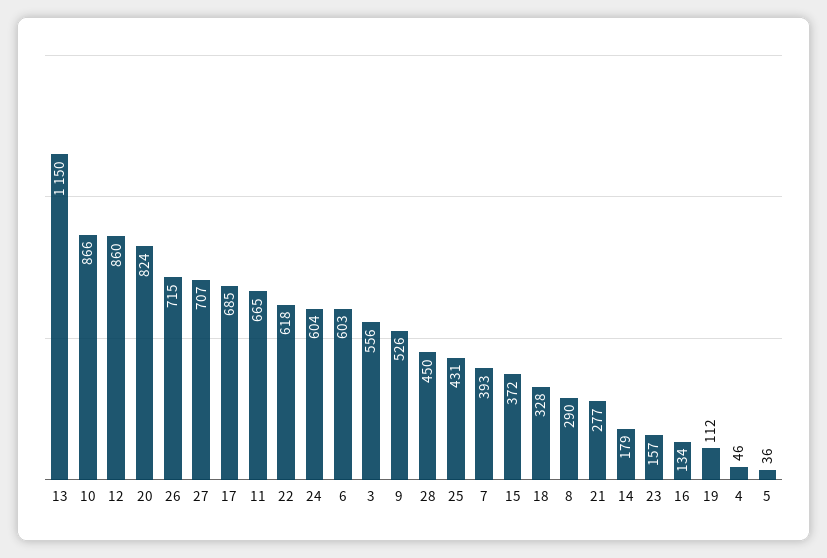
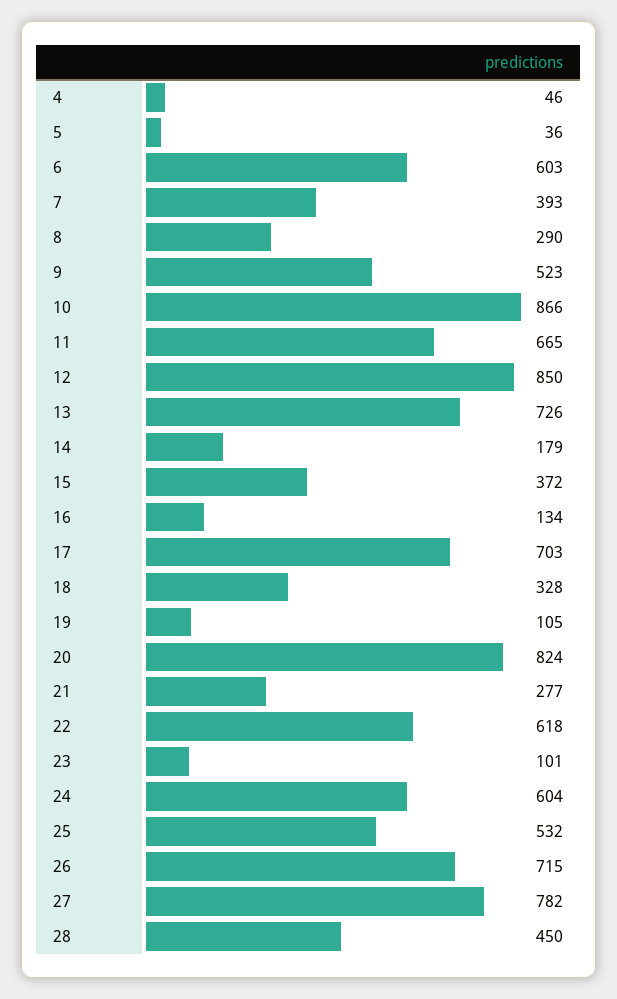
13: 1150 -> 726
12: 860 -> 850
27: 707 -> 782
17: 685 -> 703
3: 556 -> none
9: 526 -> 523
25: 431 -> 532
23: 157 -> 101
19: 112 -> 105

